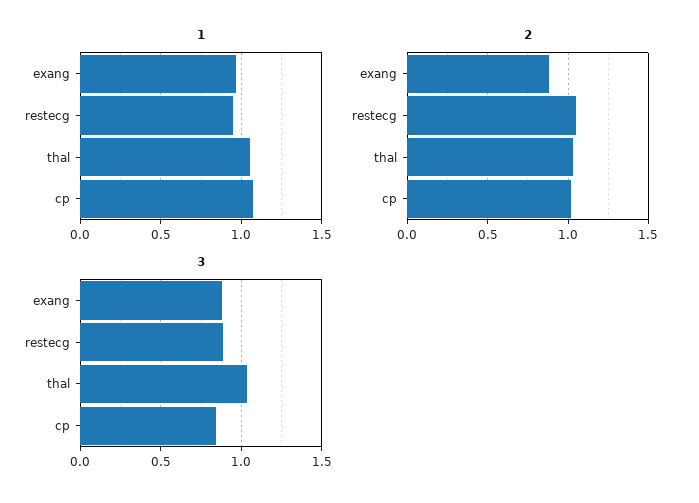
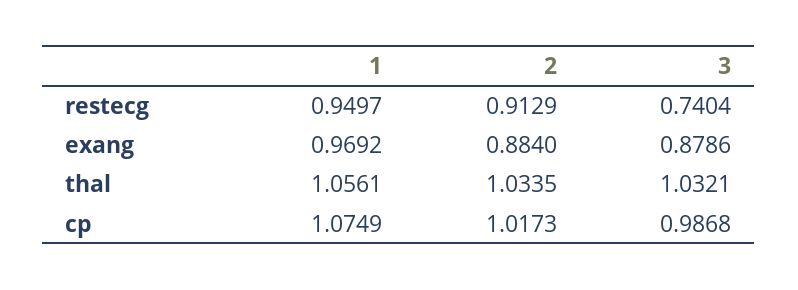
2, restecg: 1.05 -> 0.9129
3, restecg: 0.9 -> 0.7404
3, cp: 0.85 -> 0.9868

